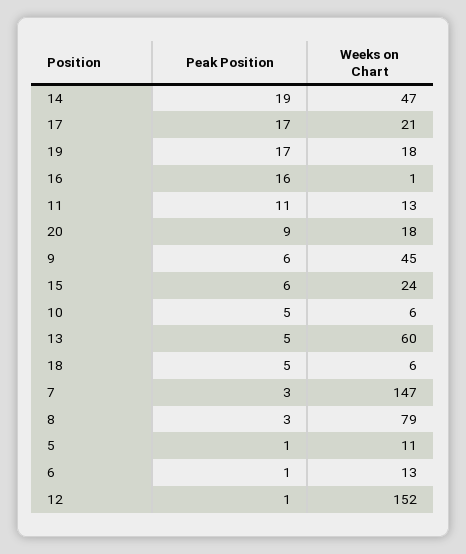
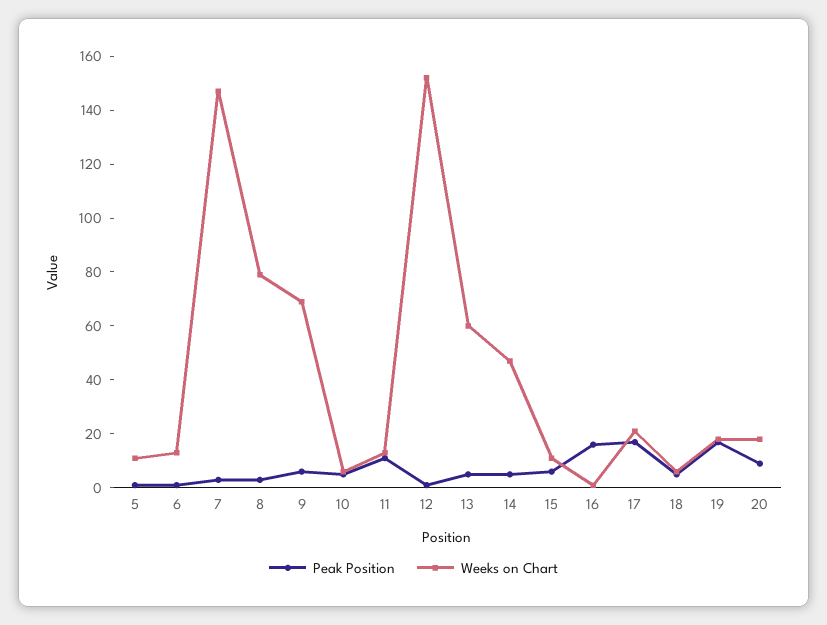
Peak Position, 14: 19 -> 5
Weeks on Chart, 9: 45 -> 70
Weeks on Chart, 15: 24 -> 10

